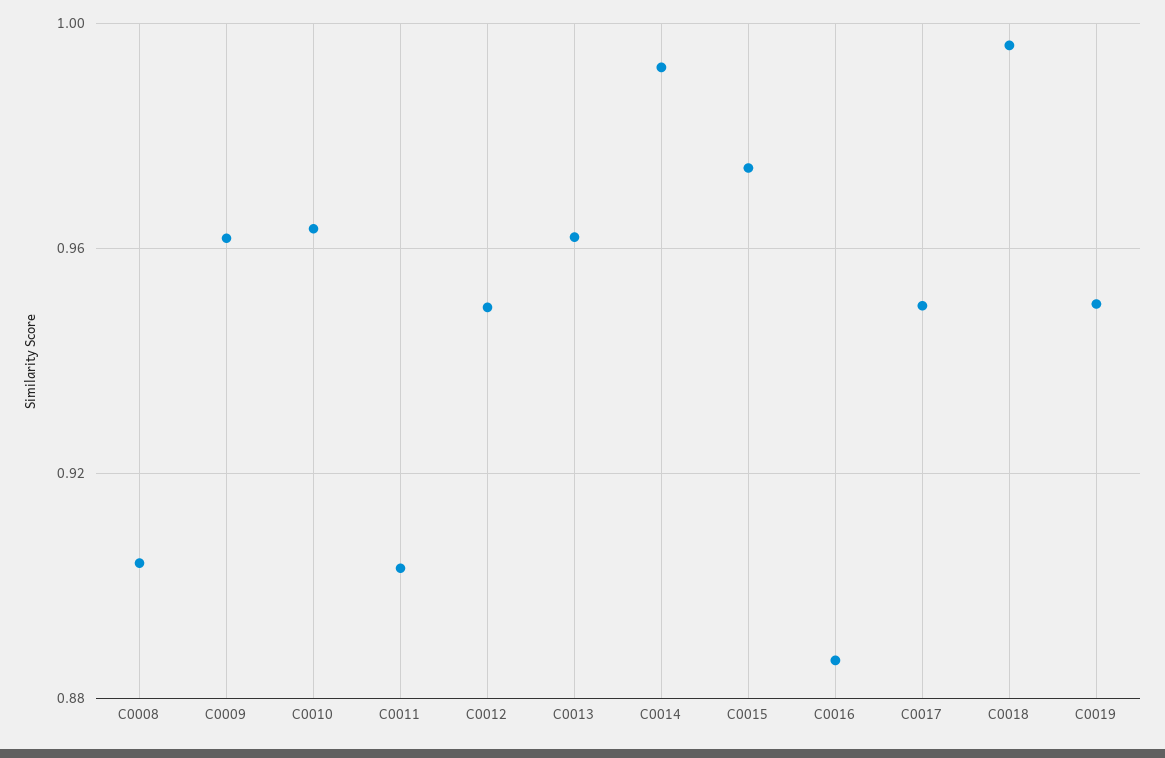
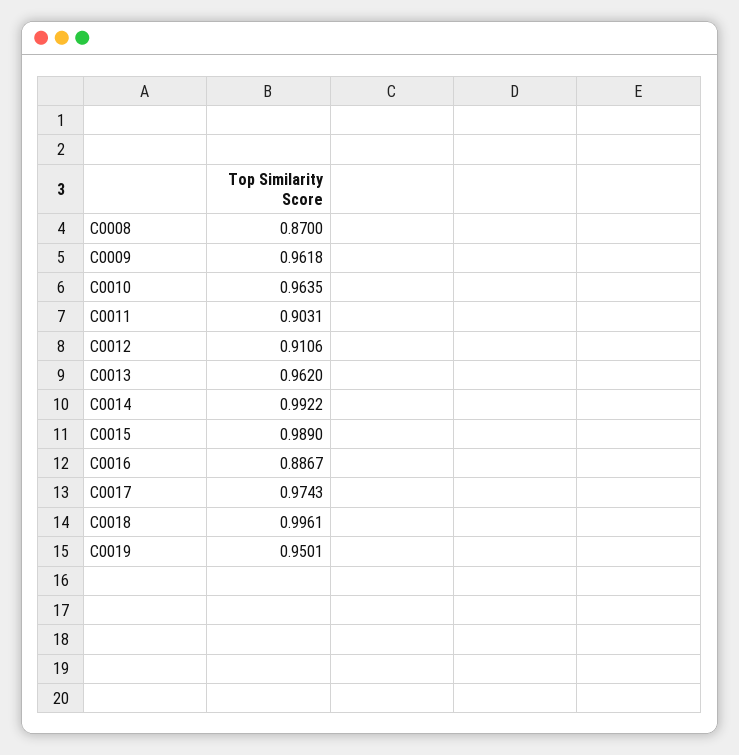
C0008: 0.905 -> 0.87
C0012: 0.95 -> 0.9106
C0015: 0.975 -> 0.989
C0017: 0.95 -> 0.9743

